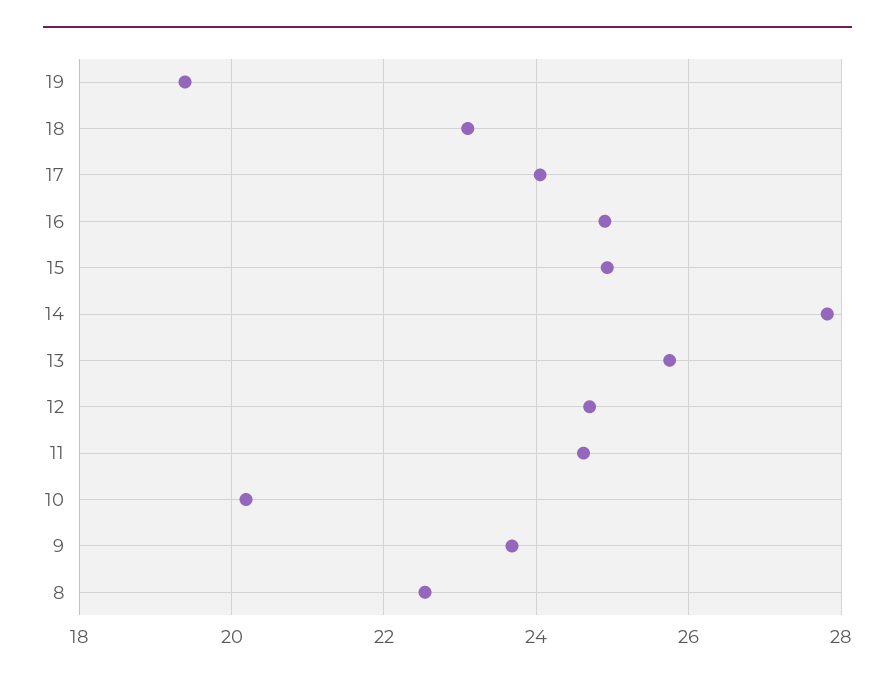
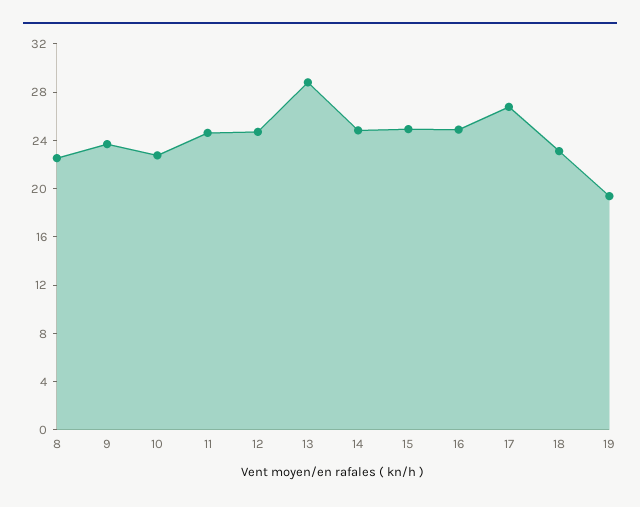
17: 24 -> 27
14: 27.8 -> 25
13: 25.8 -> 29
10: 20.2 -> 23

